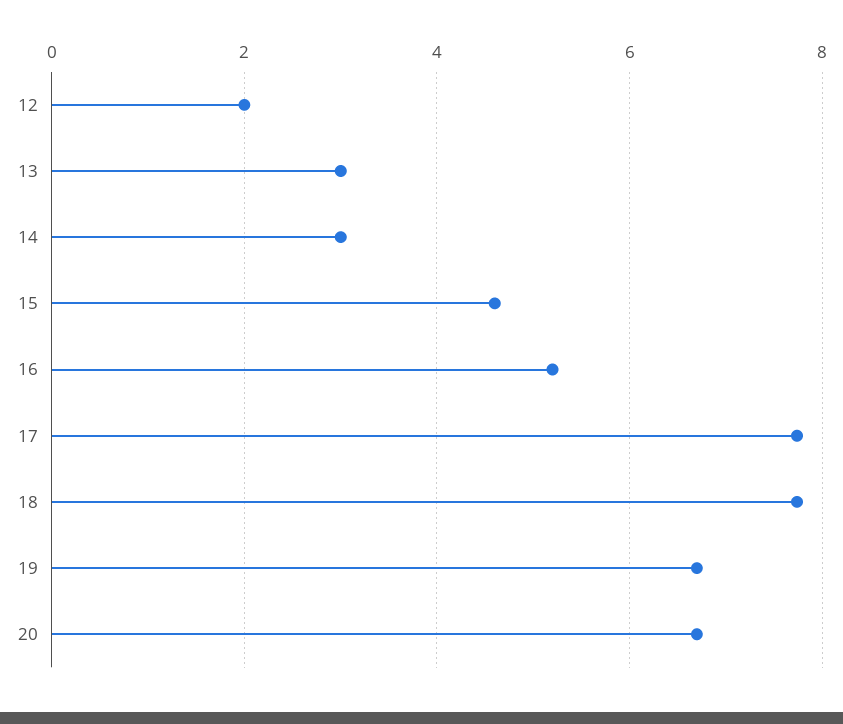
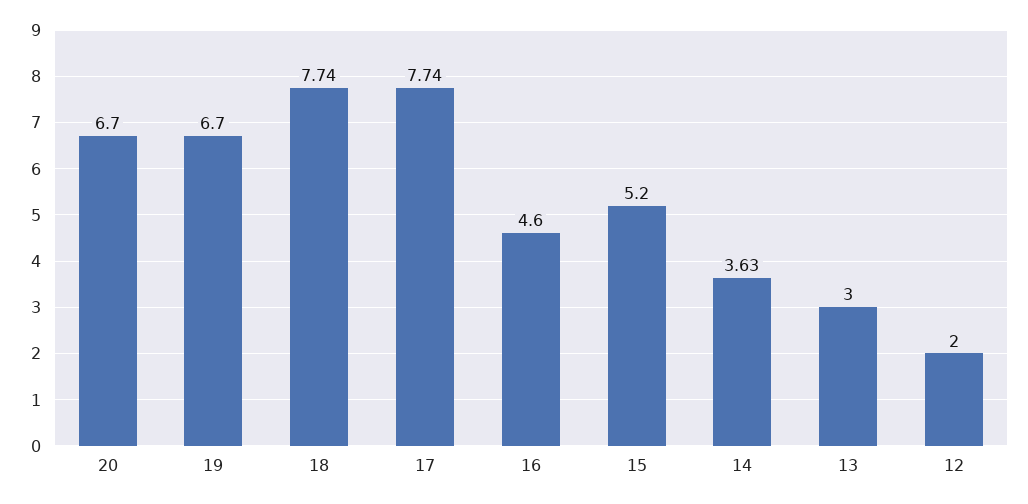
14: 3 -> 3.63
15: 4.6 -> 5.2
16: 5.2 -> 4.6

